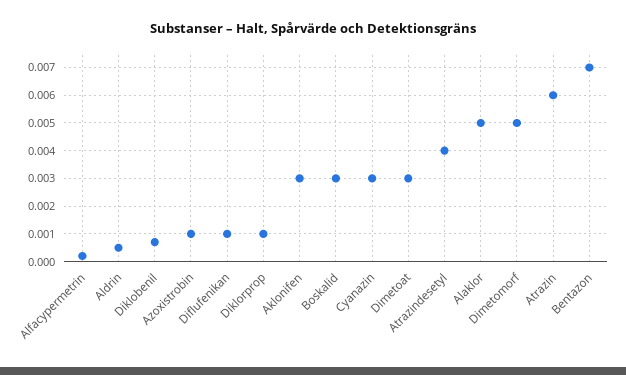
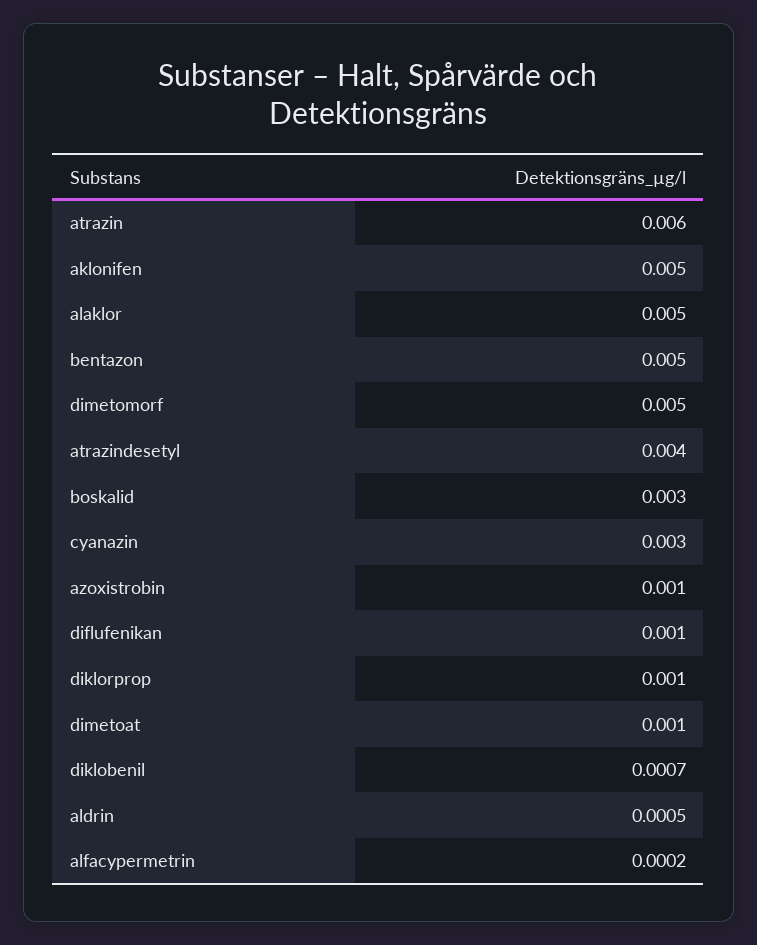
Aklonifen: 0.003 -> 0.005
Dimetoat: 0.003 -> 0.001
Bentazon: 0.007 -> 0.005

